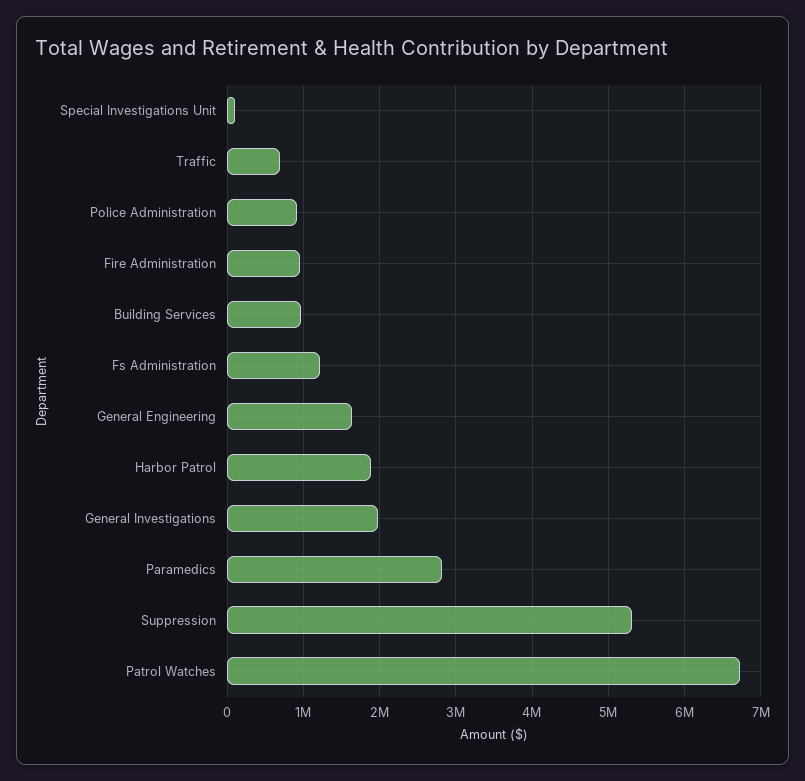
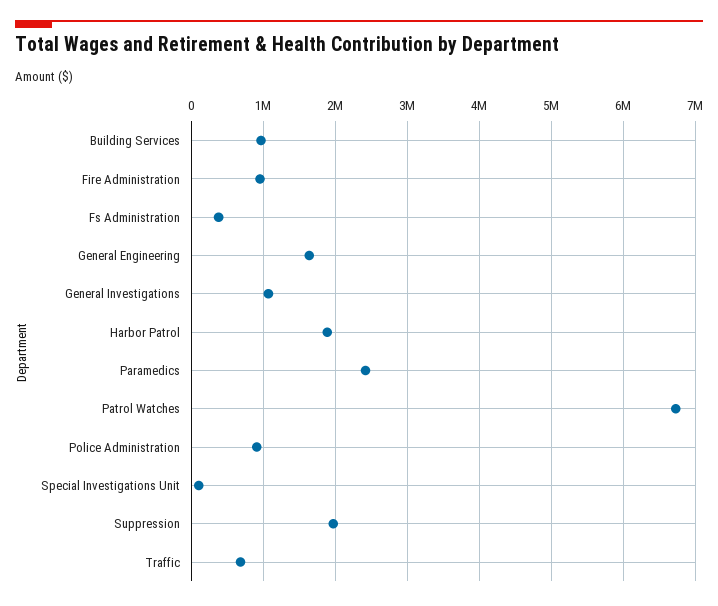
Fs Administration: 1200000 -> 400000
General Investigations: 2000000 -> 1100000
Paramedics: 2800000 -> 2400000
Suppression: 5300000 -> 2000000

